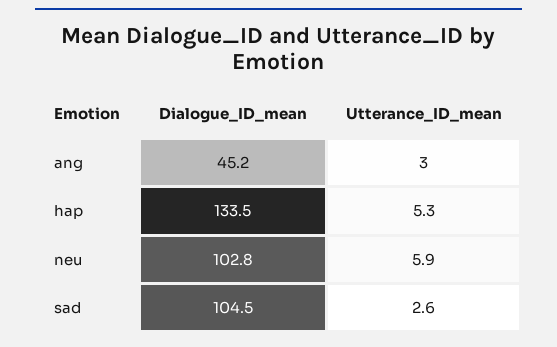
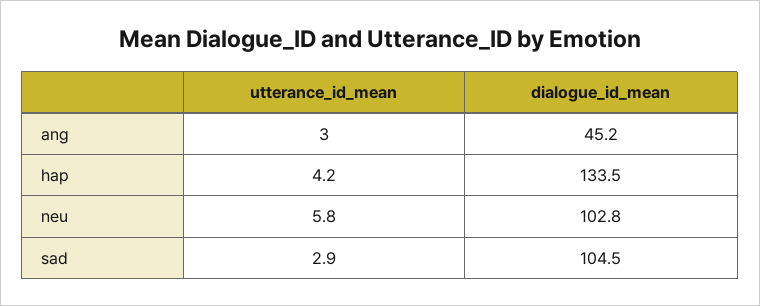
Utterance_ID_mean, hap: 5.3 -> 4.2
Utterance_ID_mean, neu: 5.9 -> 5.8
Utterance_ID_mean, sad: 2.6 -> 2.9

